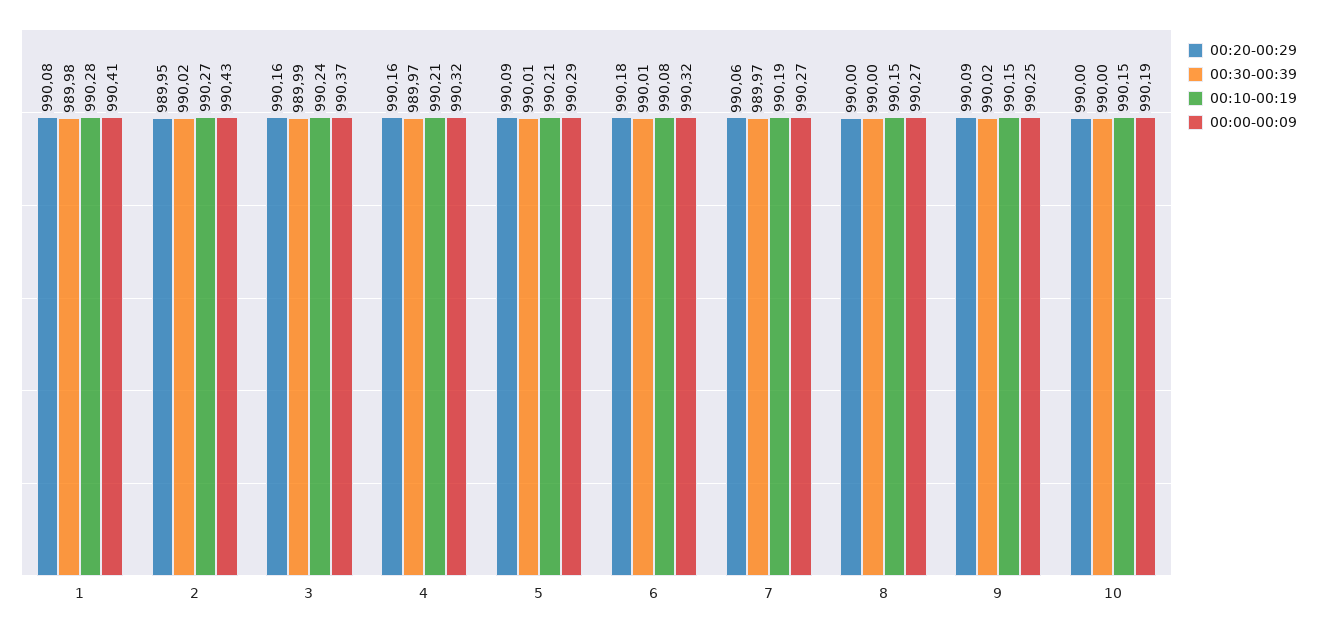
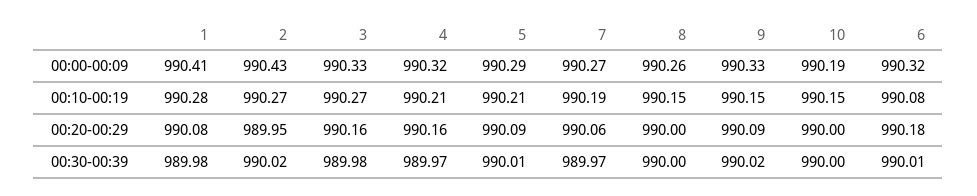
00:30-00:39, 3: 989.99 -> 989.98
00:10-00:19, 3: 990.24 -> 990.27
00:00-00:09, 3: 990.37 -> 990.33
00:00-00:09, 8: 990.27 -> 990.26
00:00-00:09, 9: 990.25 -> 990.33

